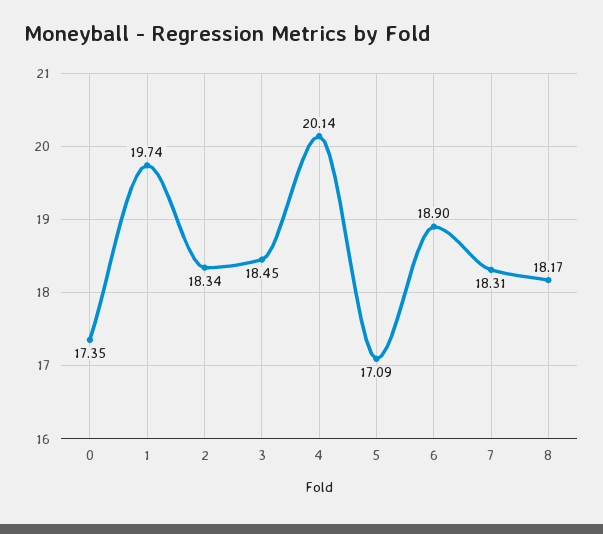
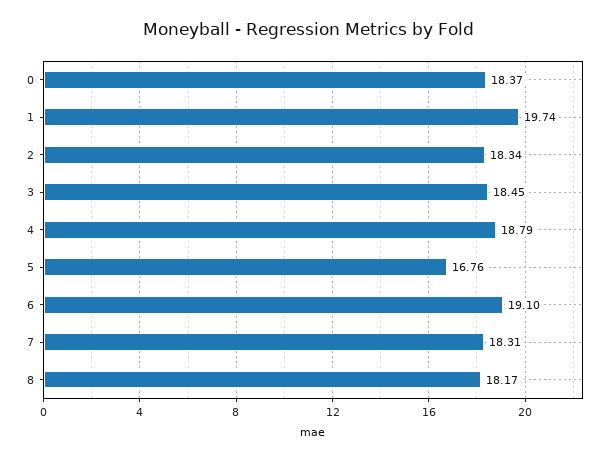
0: 17.35 -> 18.37
4: 20.14 -> 18.79
5: 17.09 -> 16.76
6: 18.9 -> 19.1

